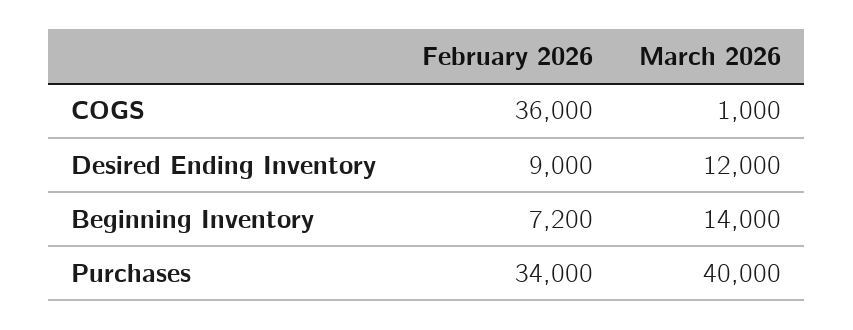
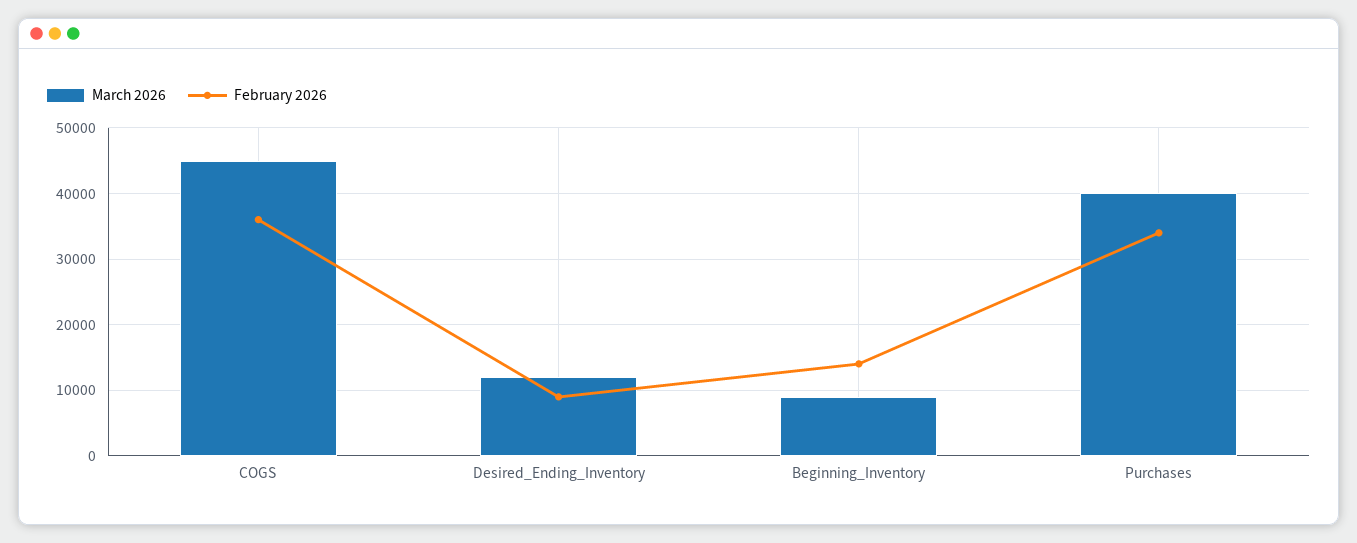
March 2026, COGS: 1000 -> 45000
February 2026, Beginning Inventory: 7200 -> 14000
March 2026, Beginning Inventory: 14000 -> 9000

